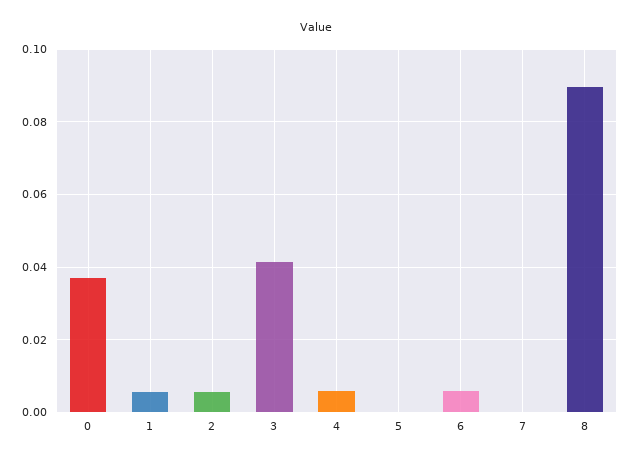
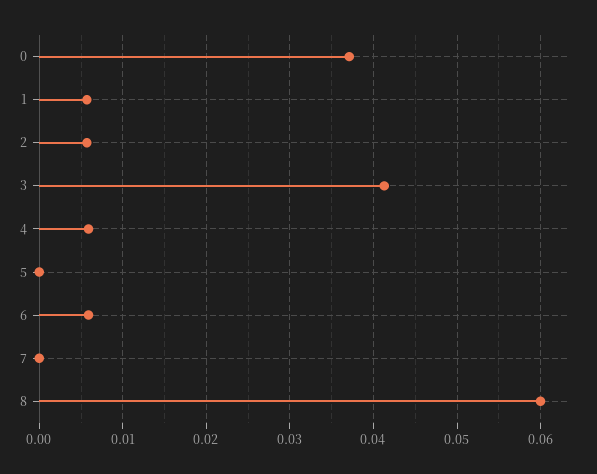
8: 0.09 -> 0.06

